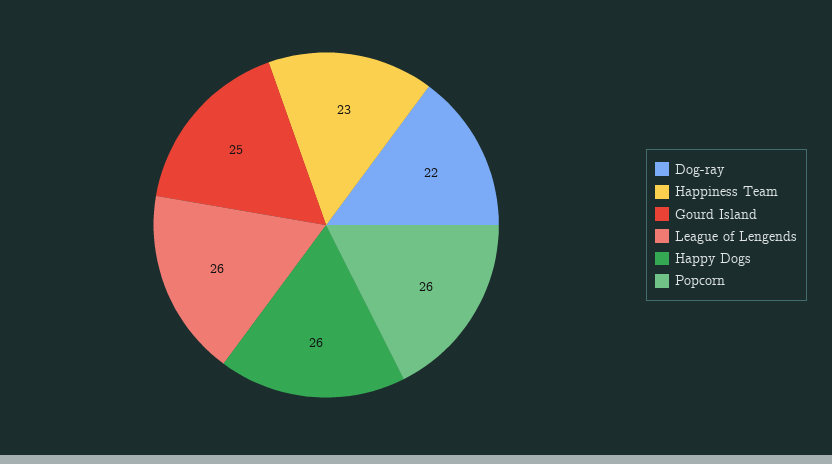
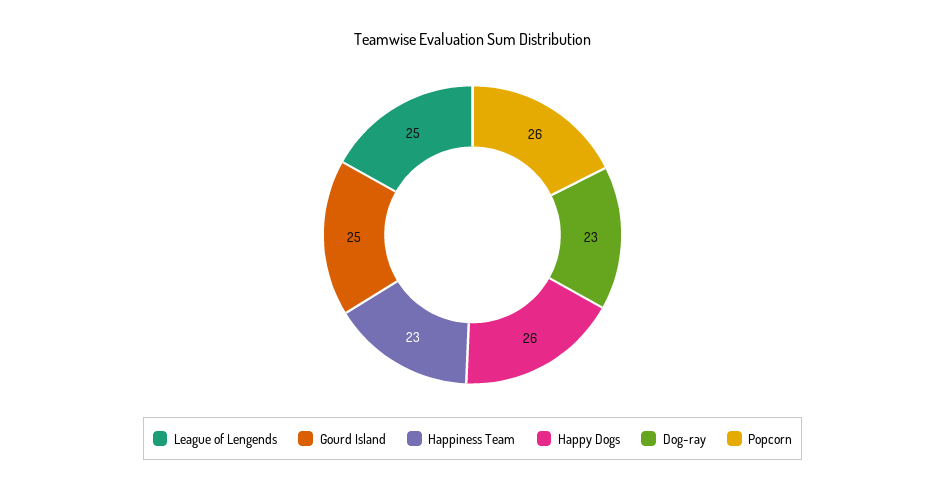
Dog-ray: 22 -> 23
League of Lengends: 26 -> 25

